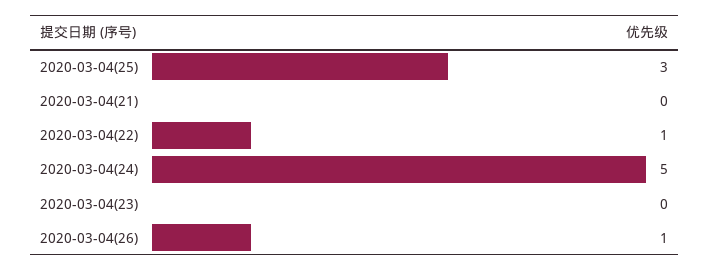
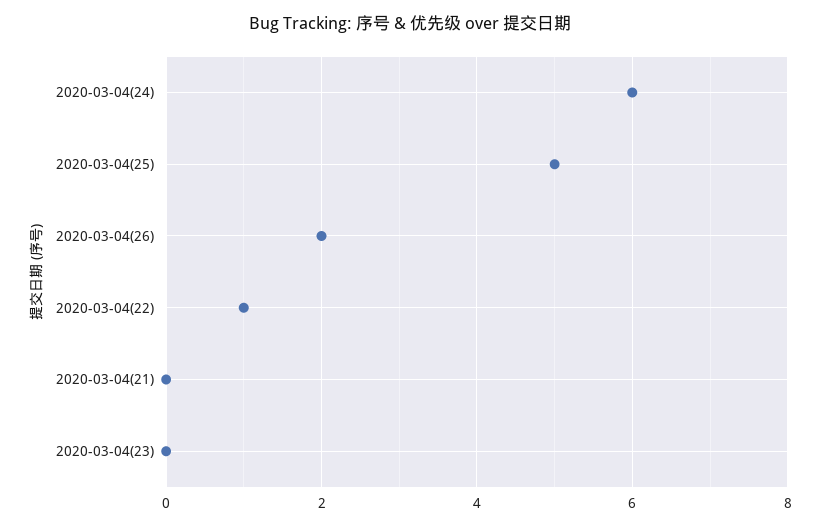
2020-03-04(25): 3 -> 5
2020-03-04(24): 5 -> 6
2020-03-04(26): 1 -> 2

